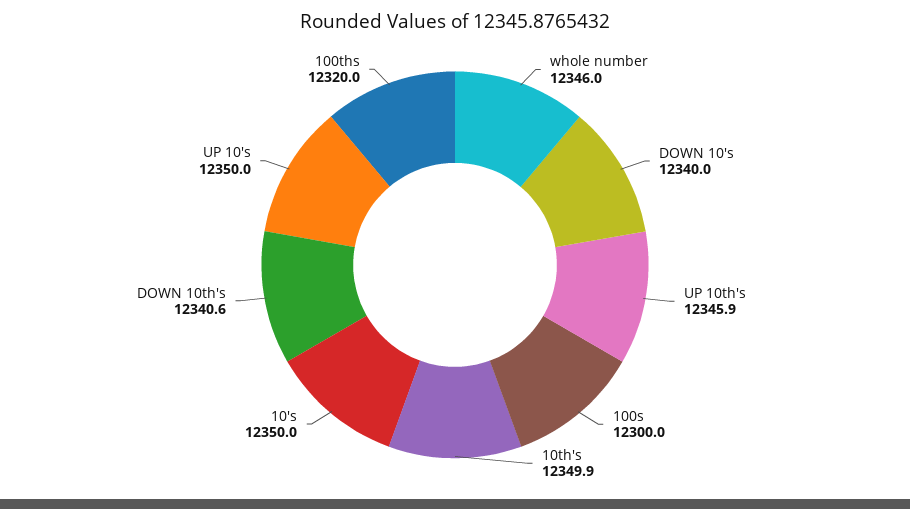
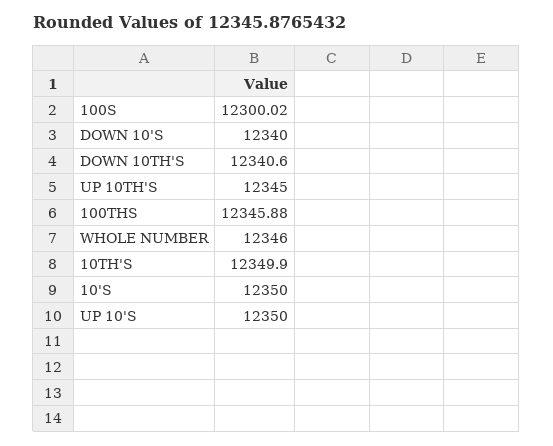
UP 10th's: 12345.9 -> 12345
100s: 12300 -> 12300.02
100ths: 12320 -> 12345.88

